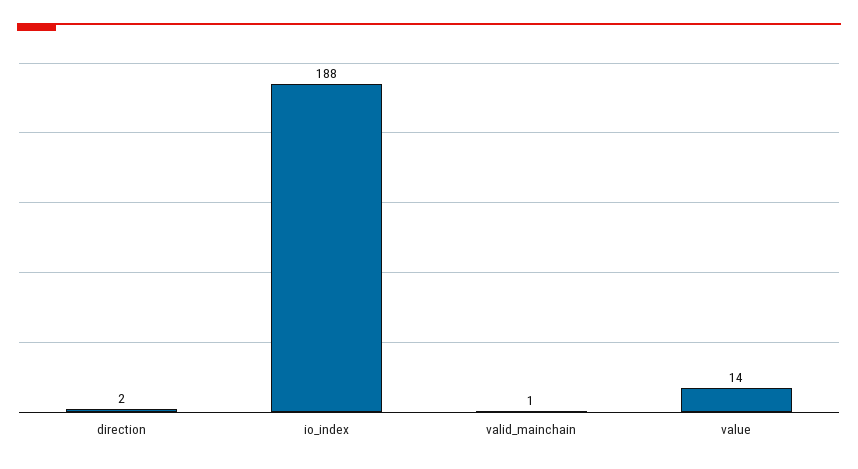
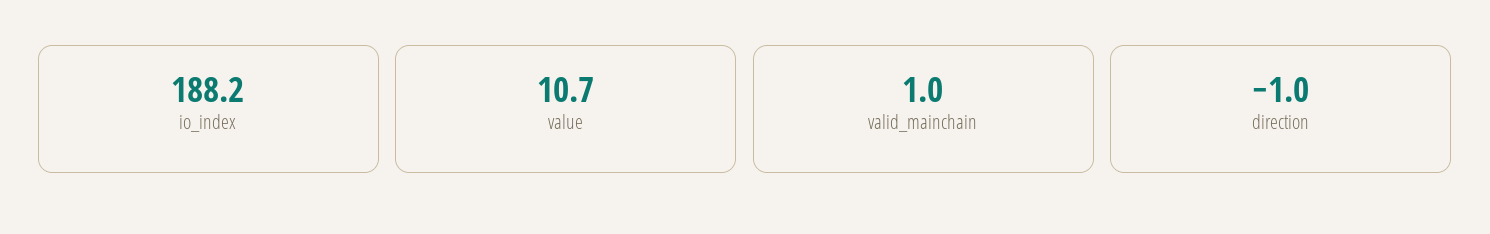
direction: 2 -> -1
value: 14 -> 10.7

